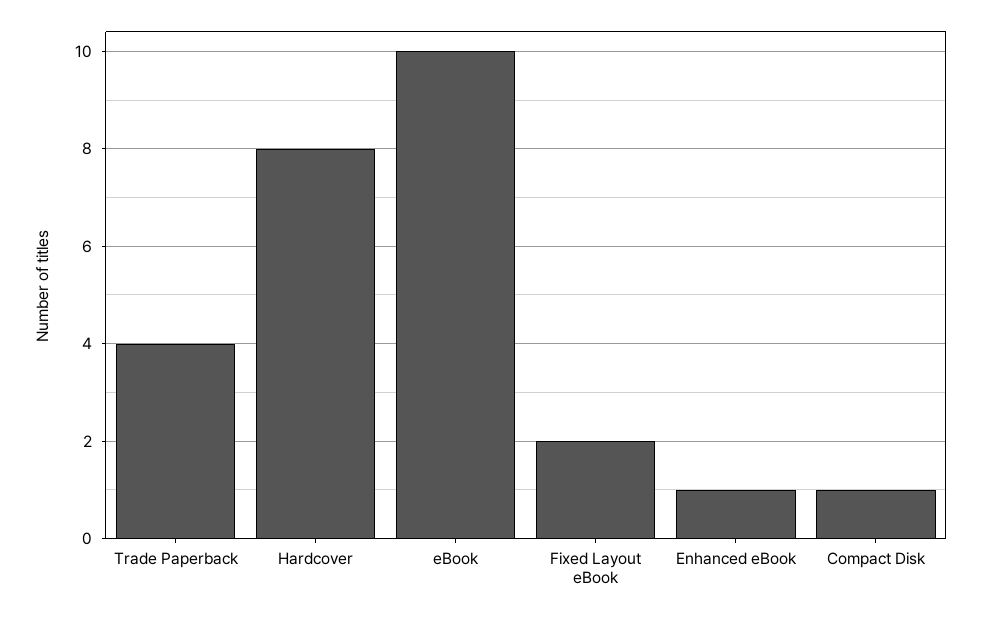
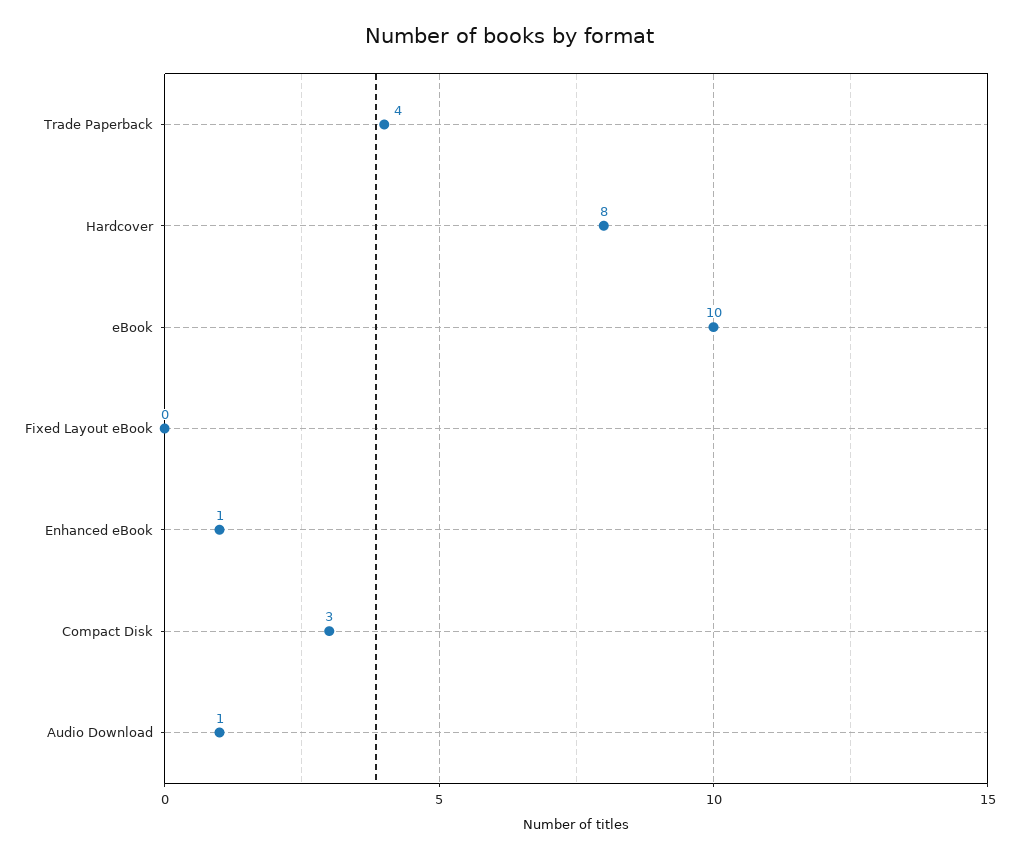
Fixed Layout eBook: 2 -> 0
Compact Disk: 1 -> 3
Audio Download: none -> 1

